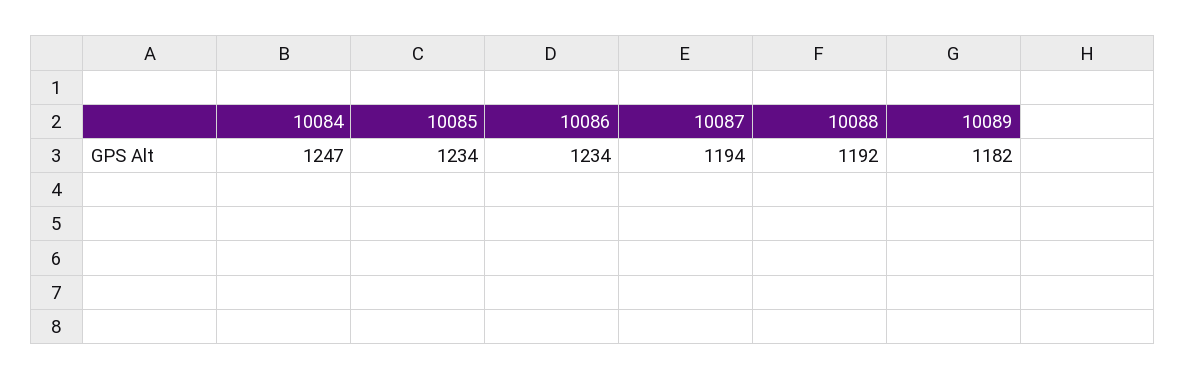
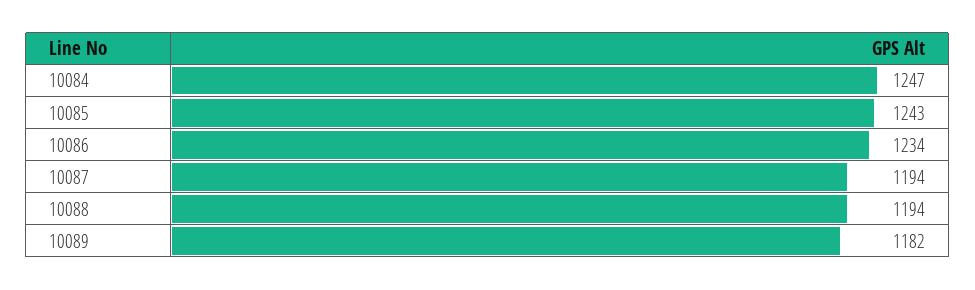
10085: 1234 -> 1243
10088: 1192 -> 1194

